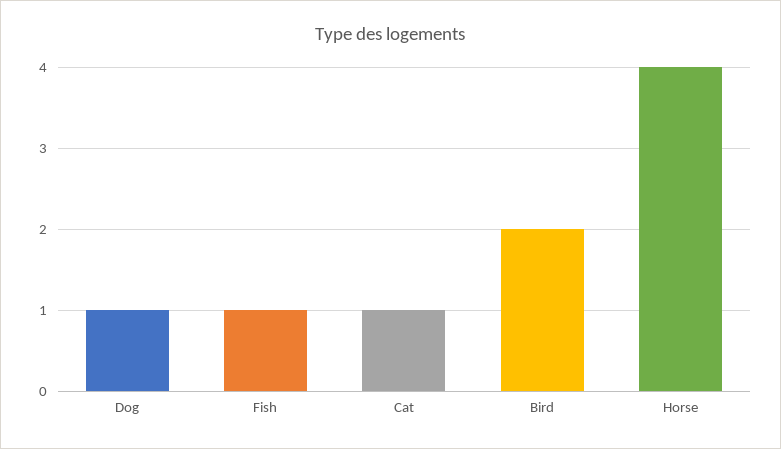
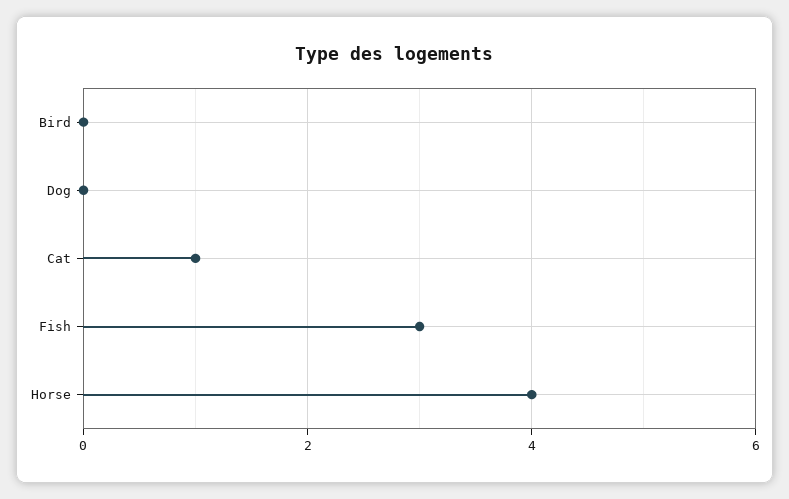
Dog: 1 -> 0
Fish: 1 -> 3
Bird: 2 -> 0

